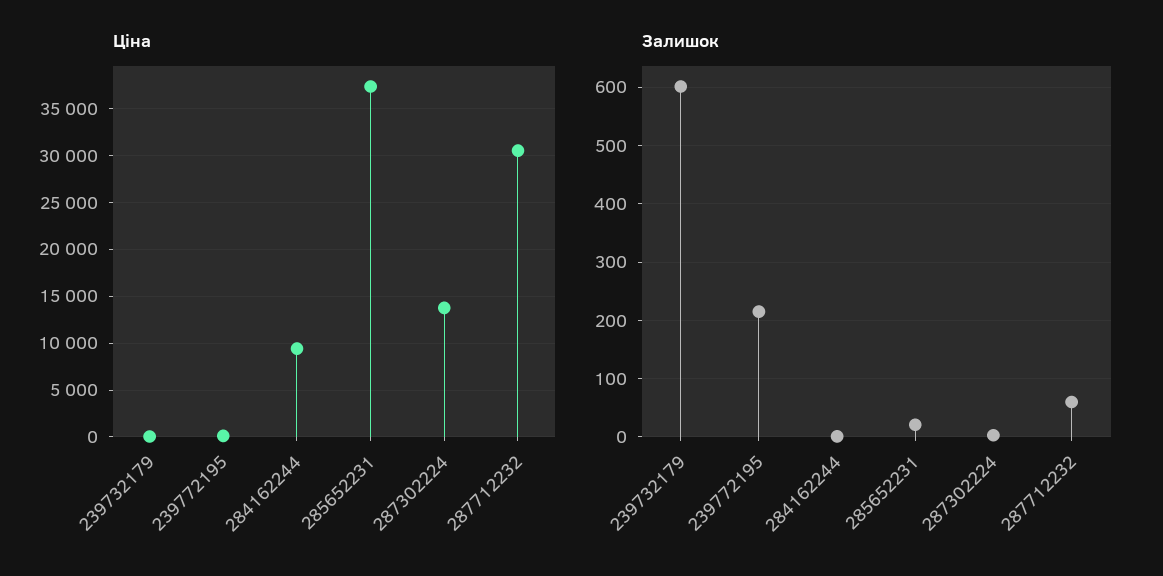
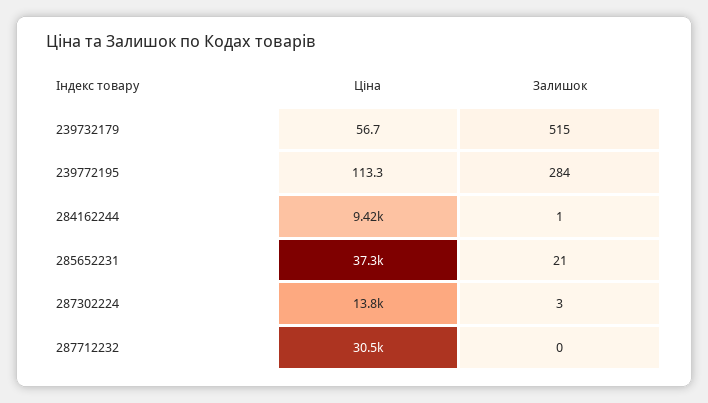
Залишок, 239732179: 600 -> 515
Залишок, 239772195: 220 -> 284
Залишок, 287712232: 60 -> 0

